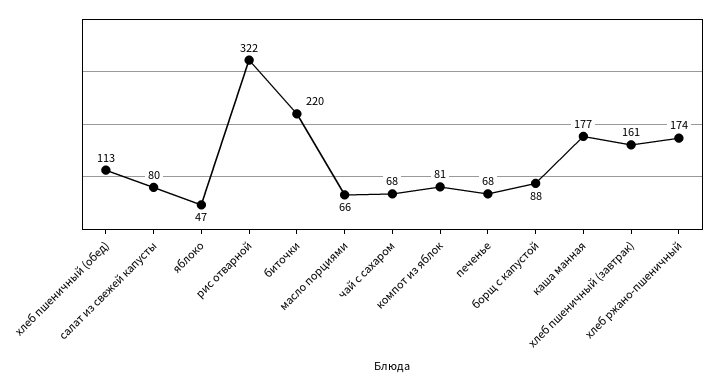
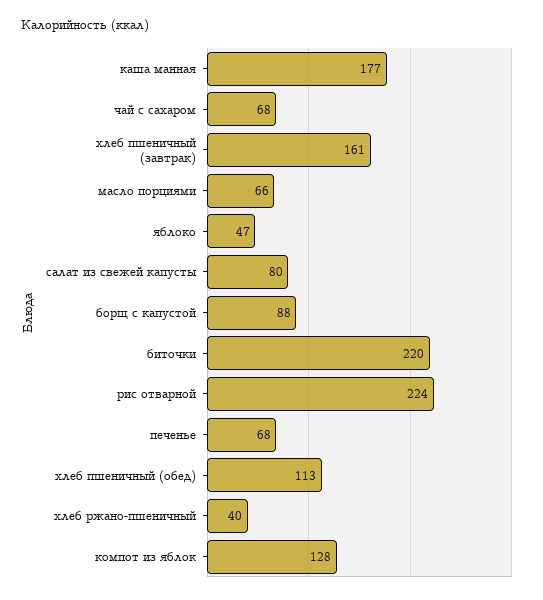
рис отварной: 322 -> 224
компот из яблок: 81 -> 128
хлеб ржано-пшеничный: 174 -> 40

